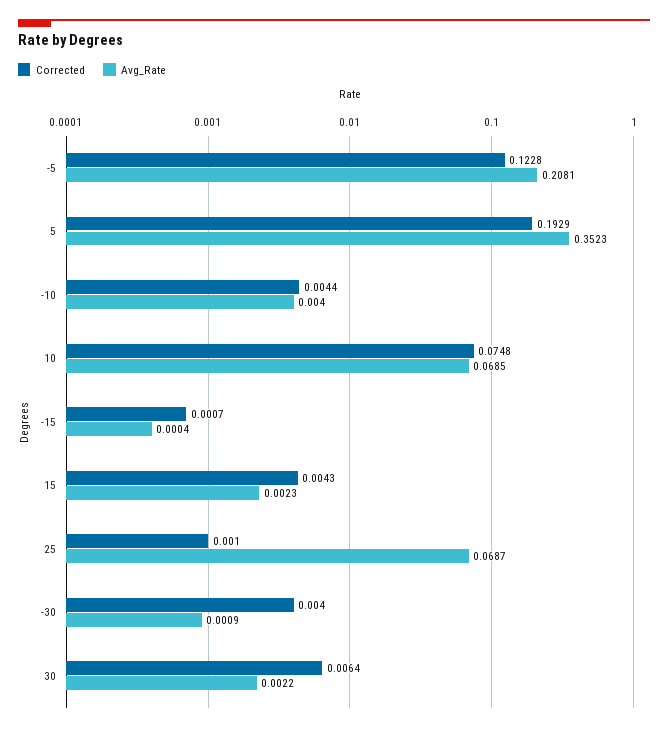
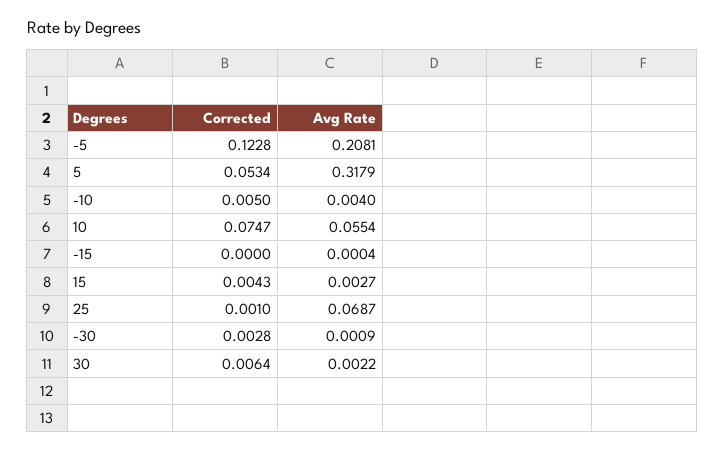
Corrected, 5: 0.1929 -> 0.0534
Avg_Rate, 5: 0.3523 -> 0.3179
Corrected, -10: 0.0044 -> 0.005
Corrected, 10: 0.0748 -> 0.0747
Avg_Rate, 10: 0.0685 -> 0.0554
Corrected, -15: 0.0007 -> 0
Avg_Rate, 15: 0.0023 -> 0.0027
Corrected, -30: 0.004 -> 0.0028

